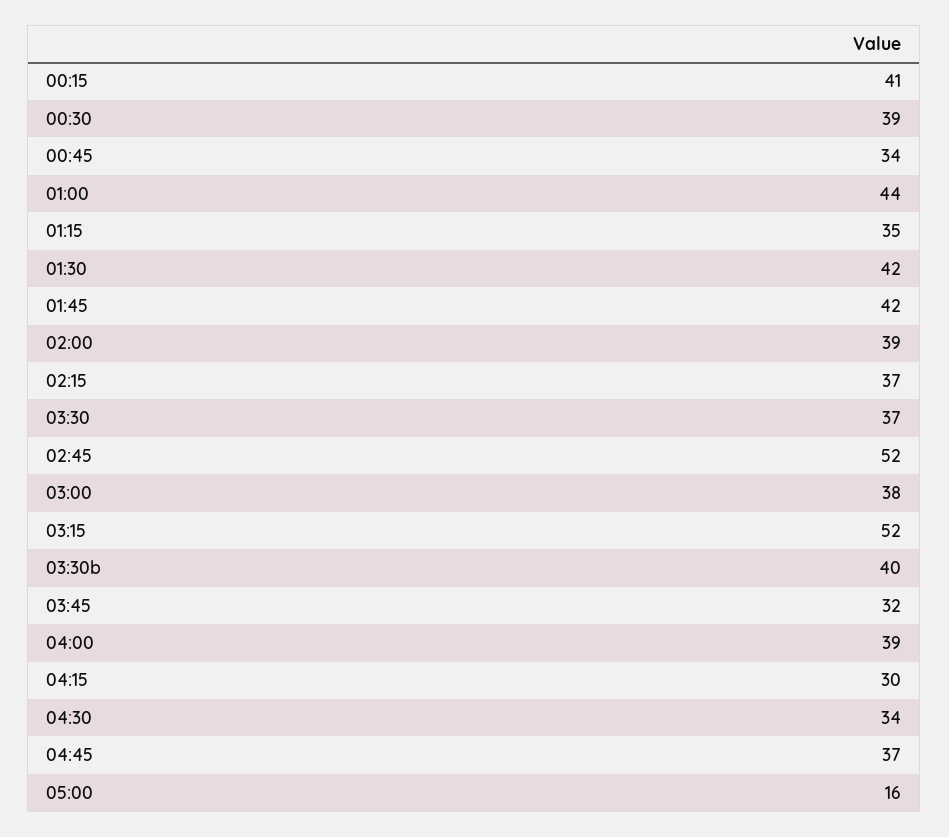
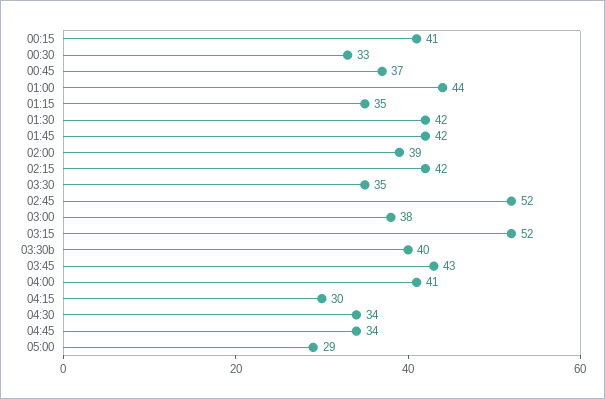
00:30: 39 -> 33
00:45: 34 -> 37
02:15: 37 -> 42
03:30: 37 -> 35
03:45: 32 -> 43
04:00: 39 -> 41
04:45: 37 -> 34
05:00: 16 -> 29

